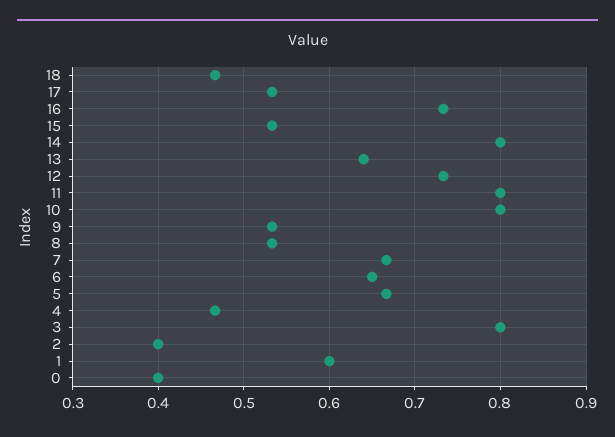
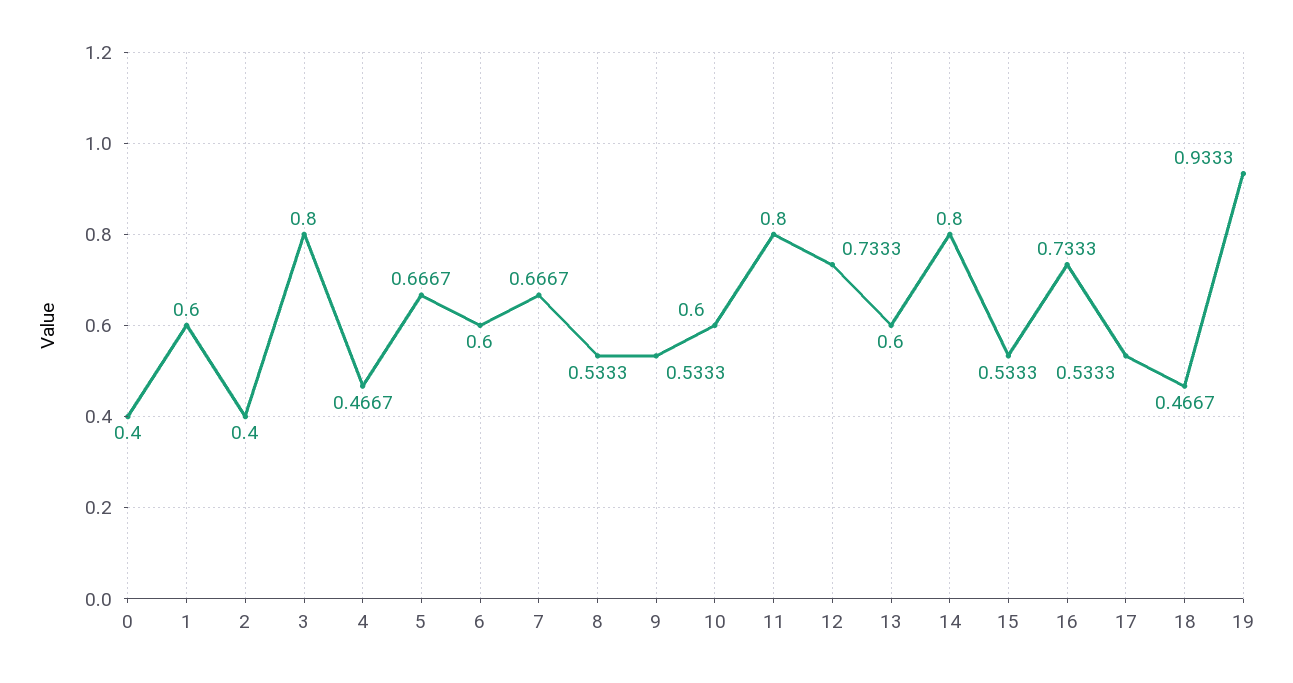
13: 0.64 -> 0.6
10: 0.8 -> 0.6
6: 0.65 -> 0.6
19: none -> 0.9333

